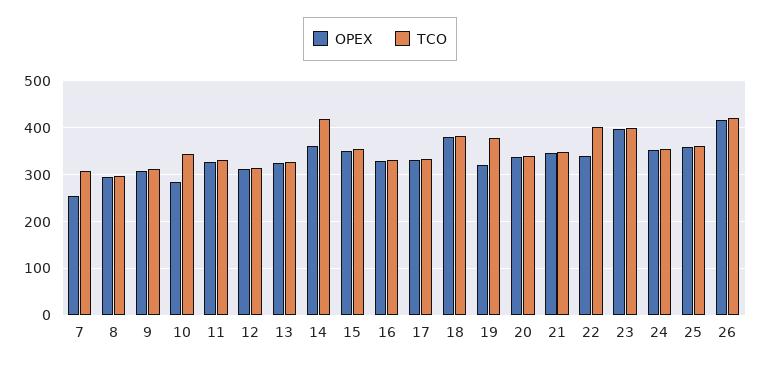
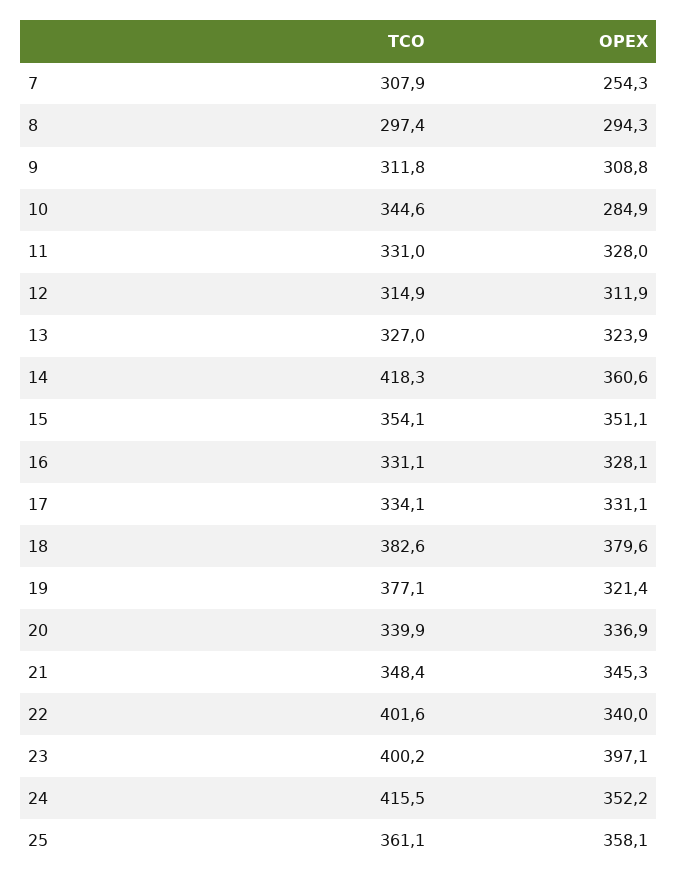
TCO, 24: 360 -> 415.5
OPEX, 26: 420 -> none
TCO, 26: 420 -> none

